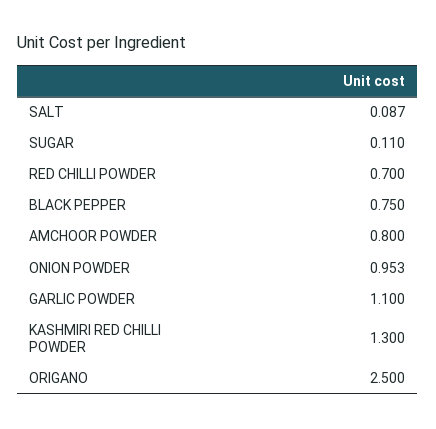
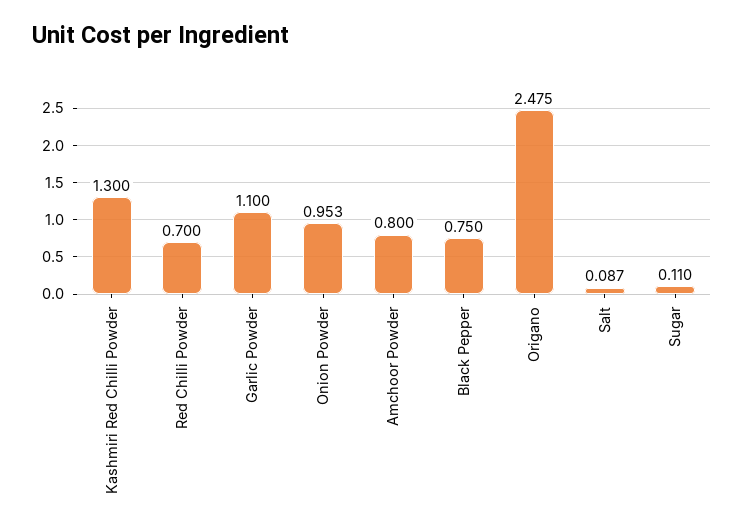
ORIGANO: 2.5 -> 2.475

